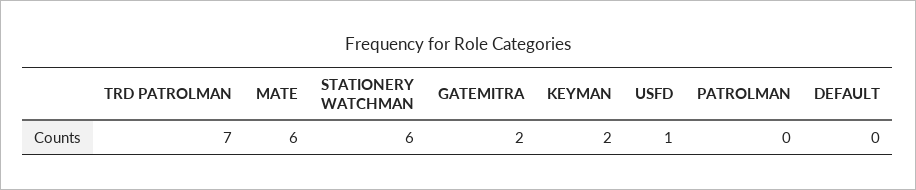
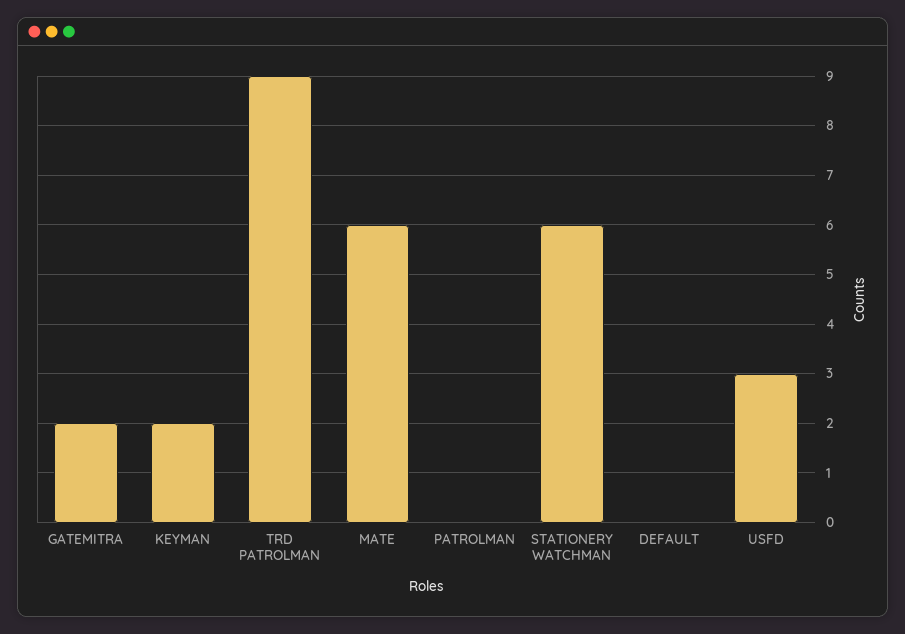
TRD PATROLMAN: 7 -> 9
USFD: 1 -> 3

